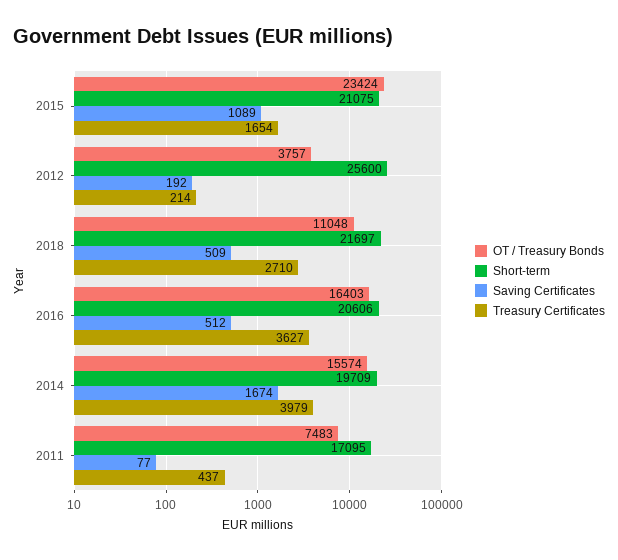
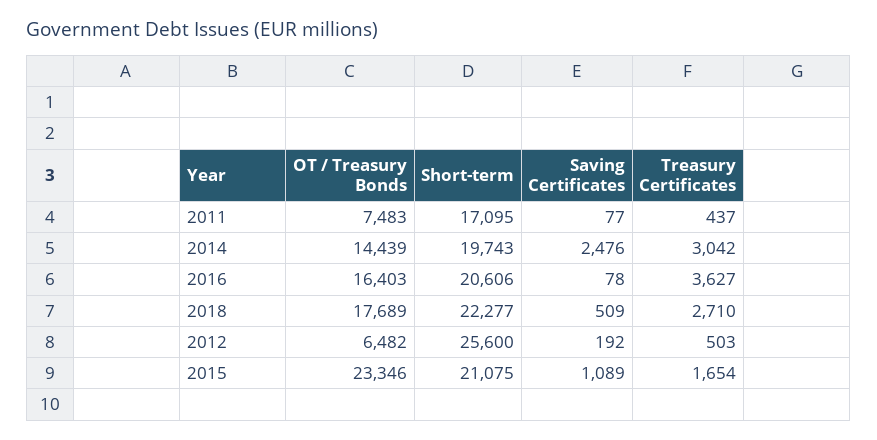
OT / Treasury Bonds, 2015: 23424 -> 23346
OT / Treasury Bonds, 2012: 3757 -> 6482
Treasury Certificates, 2012: 214 -> 503
OT / Treasury Bonds, 2018: 11048 -> 17689
Short-term, 2018: 21697 -> 22277
Saving Certificates, 2016: 512 -> 78
OT / Treasury Bonds, 2014: 15574 -> 14439
Short-term, 2014: 19709 -> 19743
Saving Certificates, 2014: 1674 -> 2476
Treasury Certificates, 2014: 3979 -> 3042

